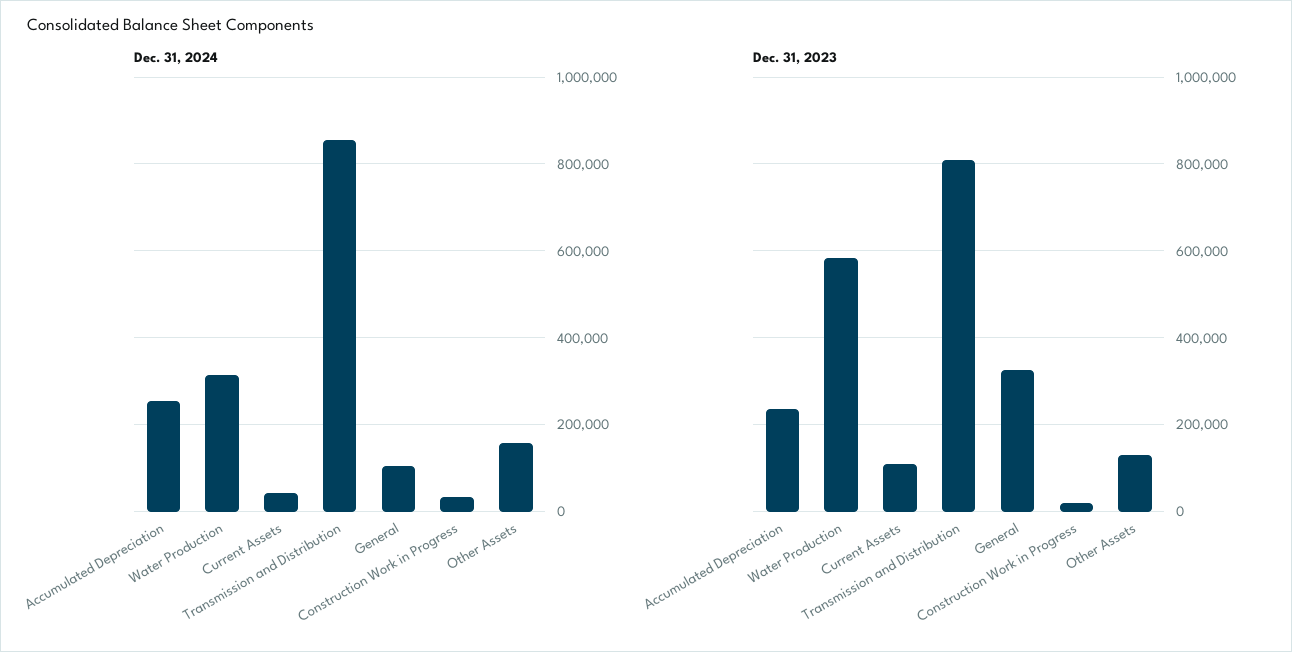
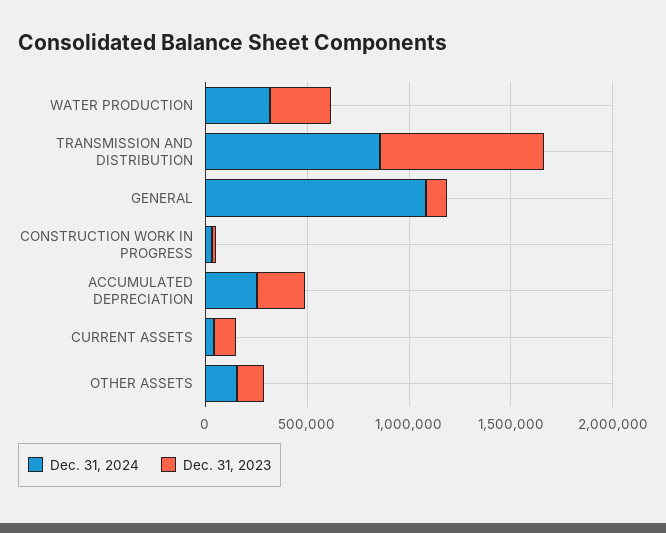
Dec. 31, 2024, General: 100000 -> 1100000
Dec. 31, 2023, Water Production: 580000 -> 300000
Dec. 31, 2023, General: 320000 -> 100000

